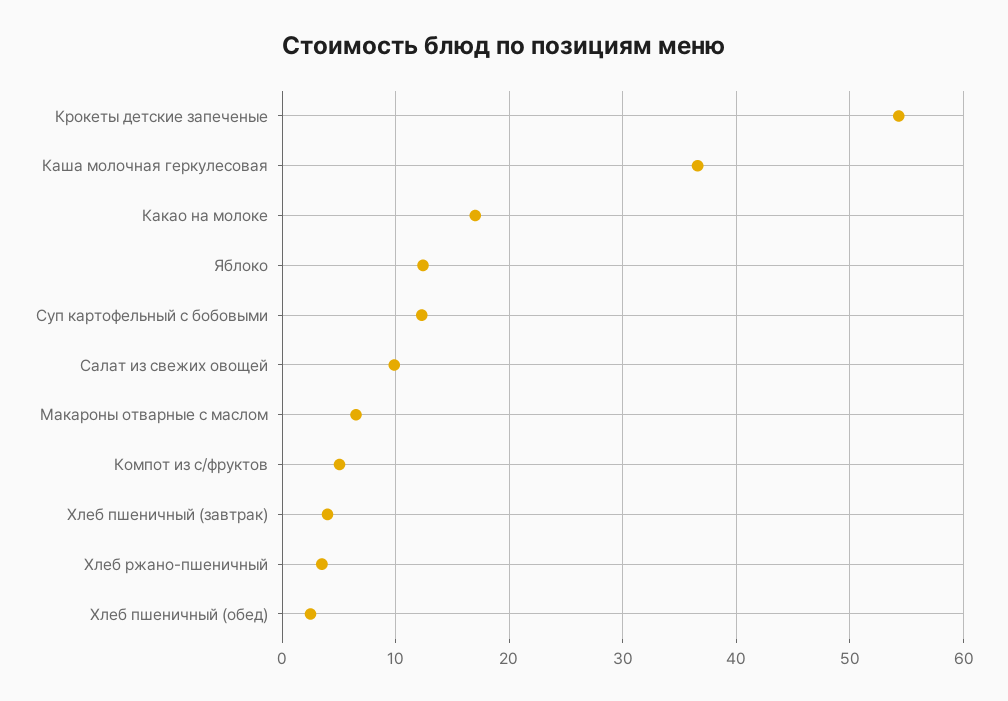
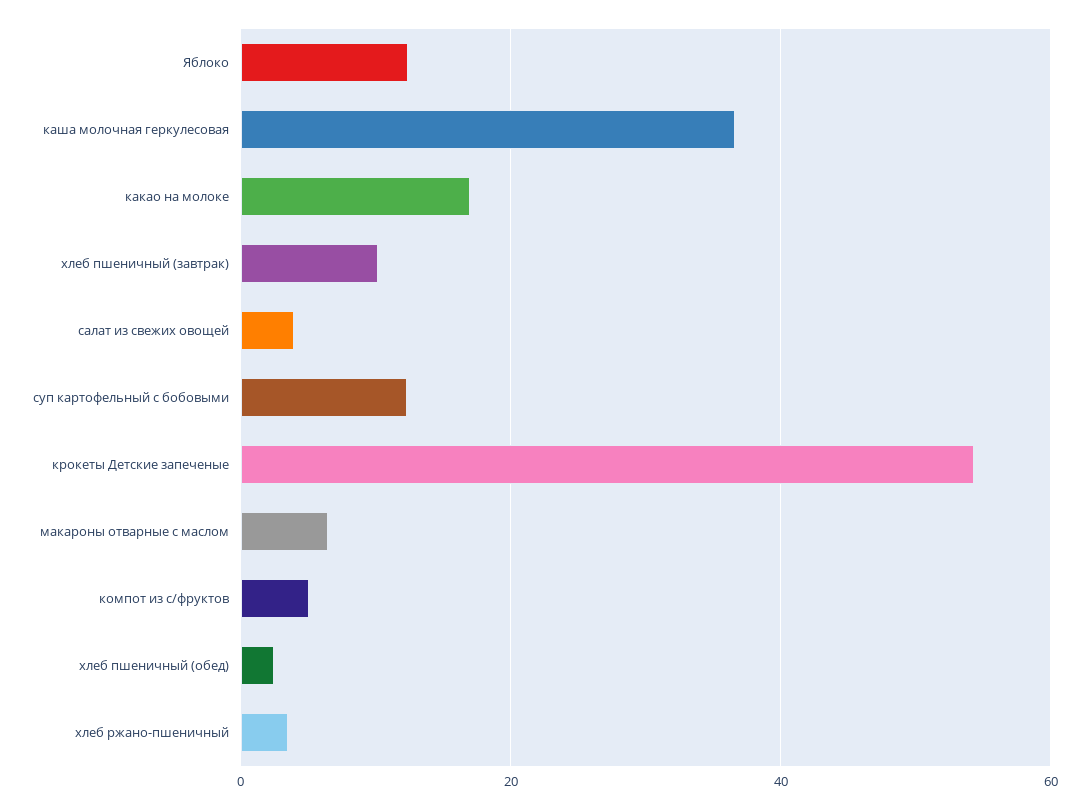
Салат из свежих овощей: 10 -> 4
Хлеб пшеничный (завтрак): 4 -> 10

